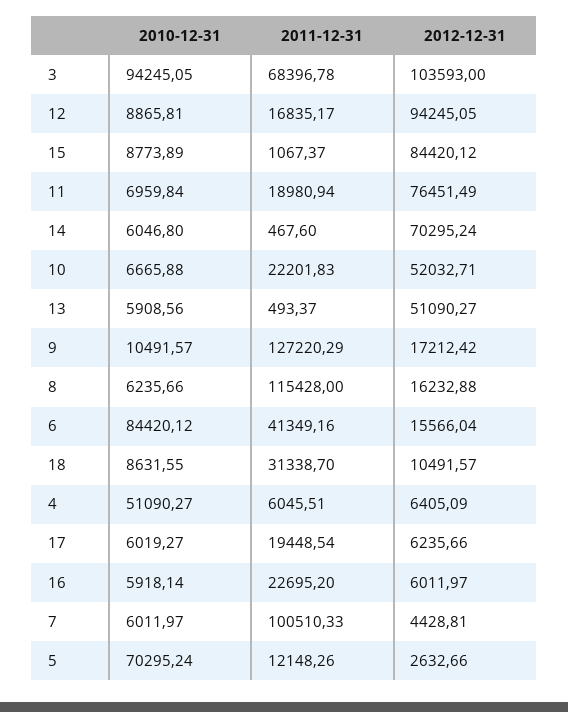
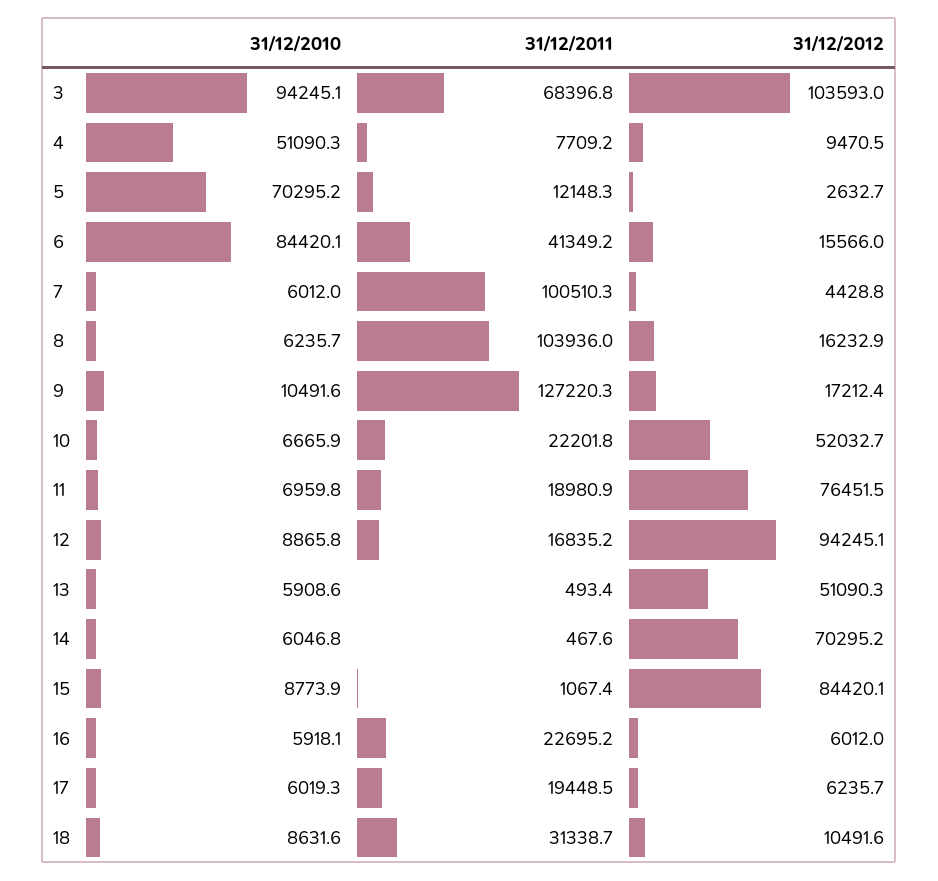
2011-12-31, 8: 115428 -> 103936
2011-12-31, 4: 6045.51 -> 7709.2
2012-12-31, 4: 6405.09 -> 9470.5

